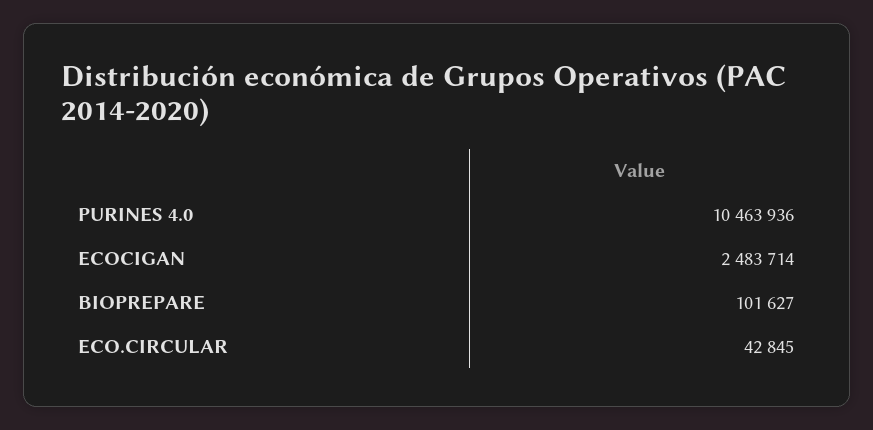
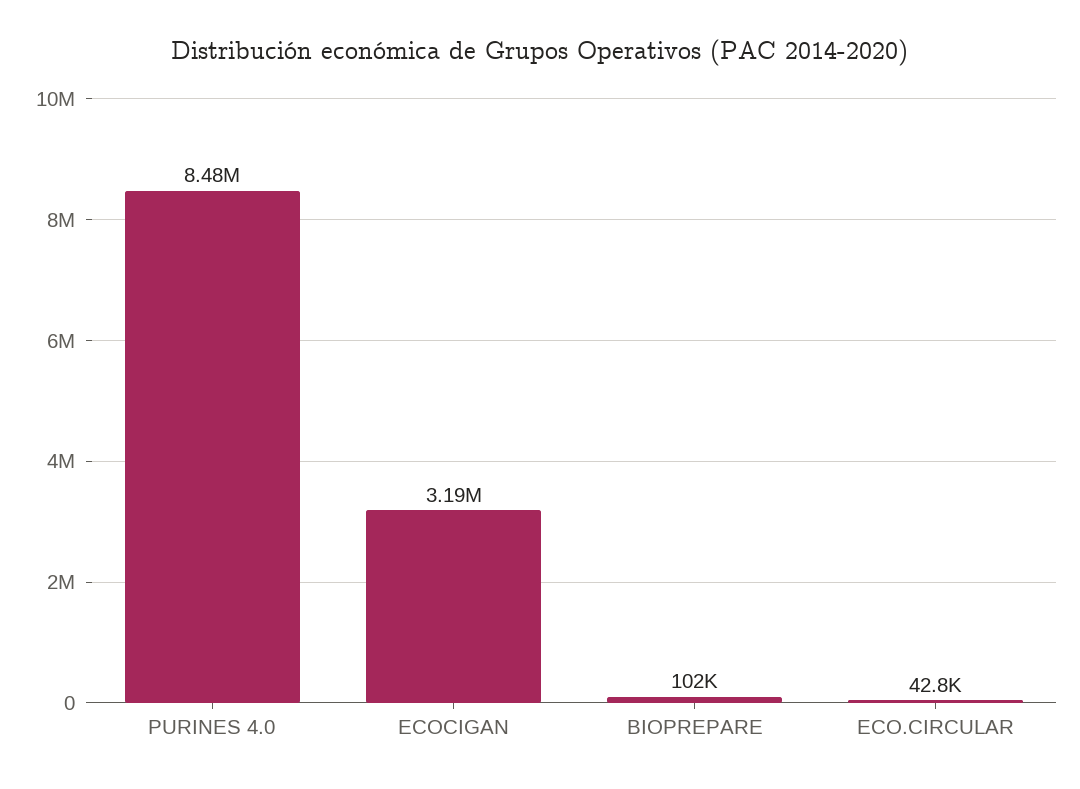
PURINES 4.0: 10463936 -> 8480000
ECOCIGAN: 2483714 -> 3190000

